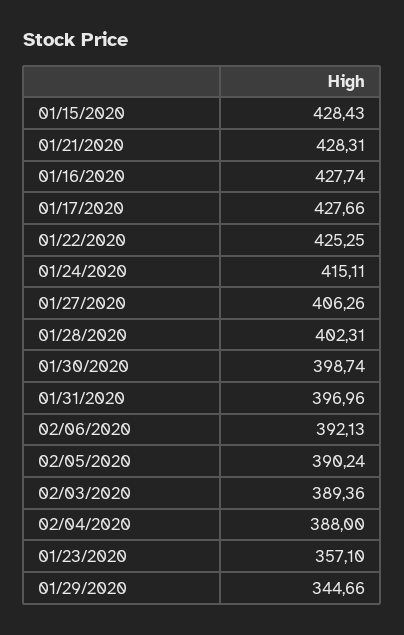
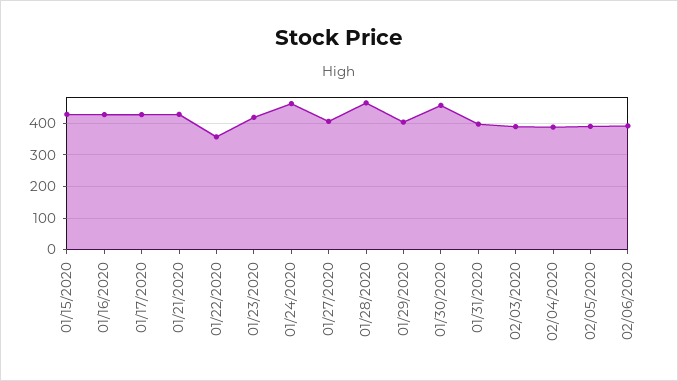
01/22/2020: 425.25 -> 360
01/24/2020: 415.11 -> 460
01/28/2020: 402.31 -> 460
01/30/2020: 398.74 -> 460
01/23/2020: 357.1 -> 420
01/29/2020: 344.66 -> 400

